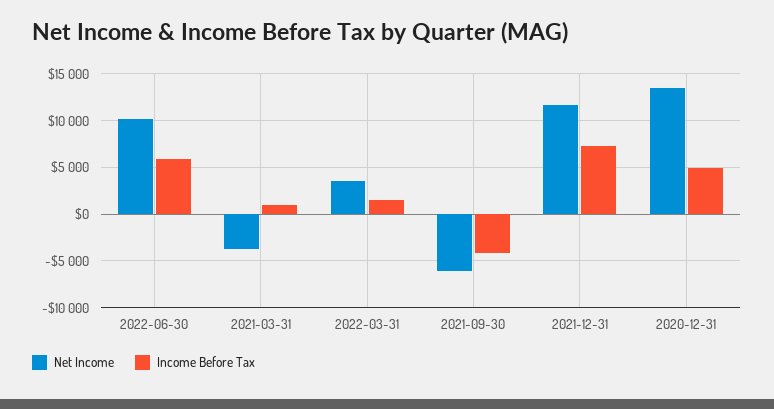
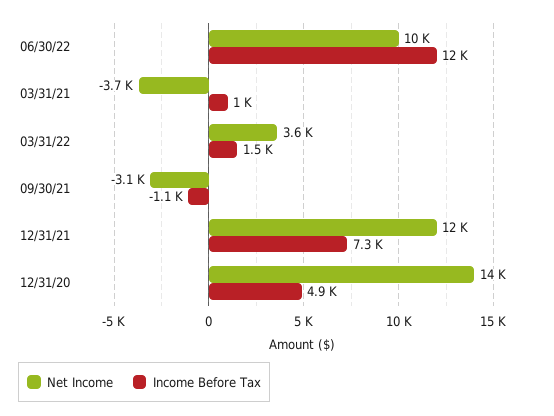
Income Before Tax, 2022-06-30: 6000 -> 12000
Net Income, 2021-09-30: -6000 -> -3100
Income Before Tax, 2021-09-30: -4000 -> -1100

